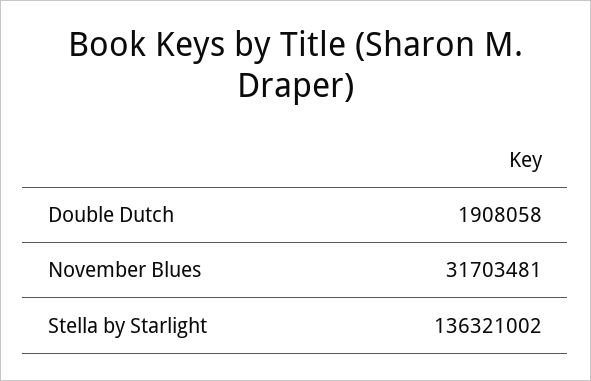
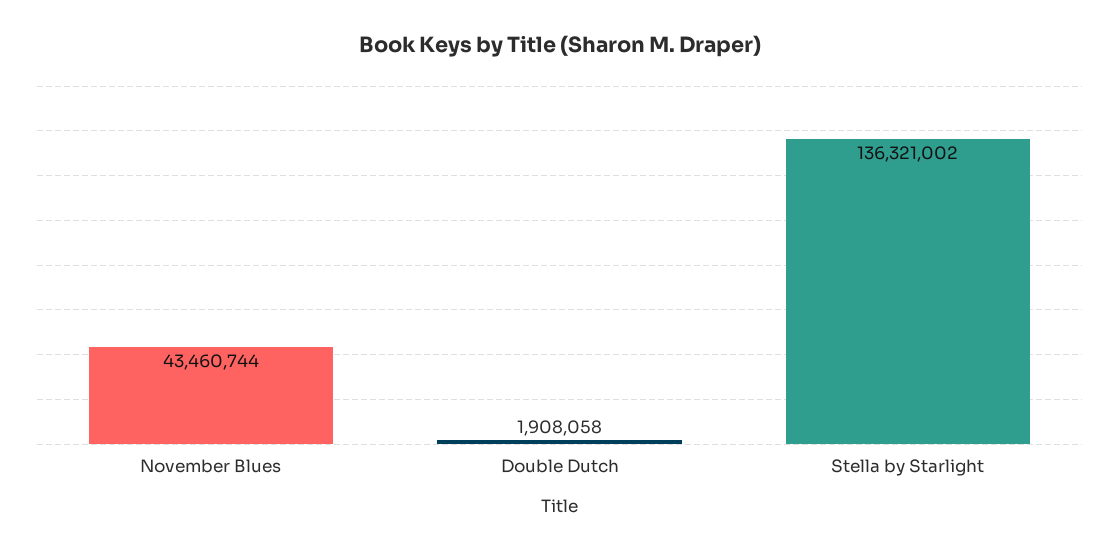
November Blues: 31703481 -> 43460744

